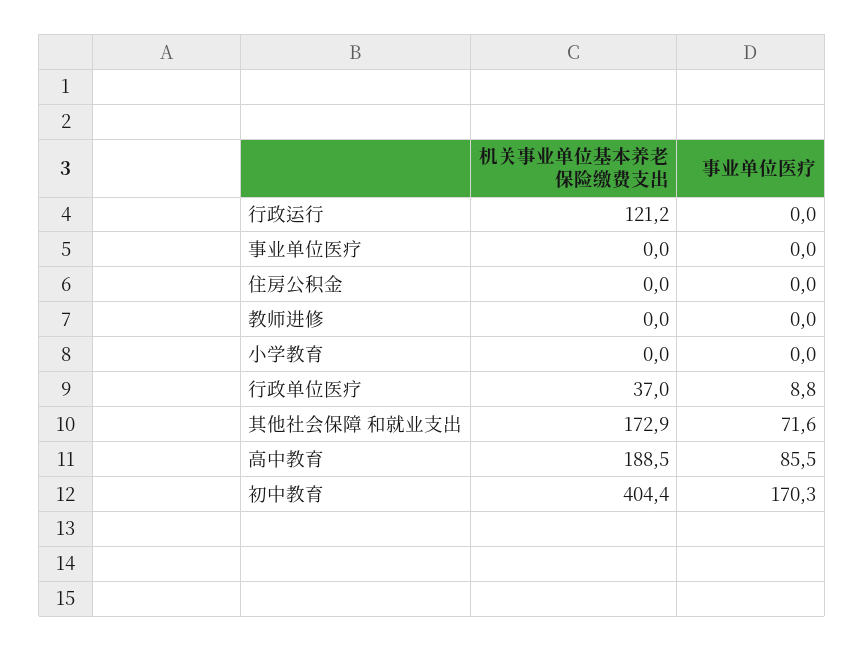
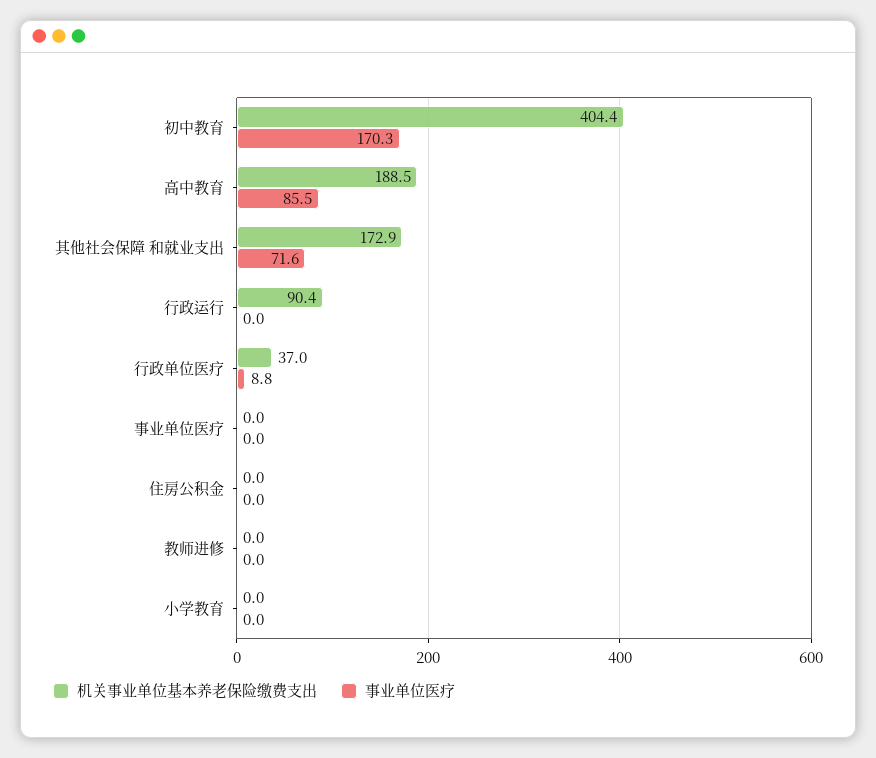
机关事业单位基本养老保险缴费支出, 行政运行: 121.2 -> 90.4

